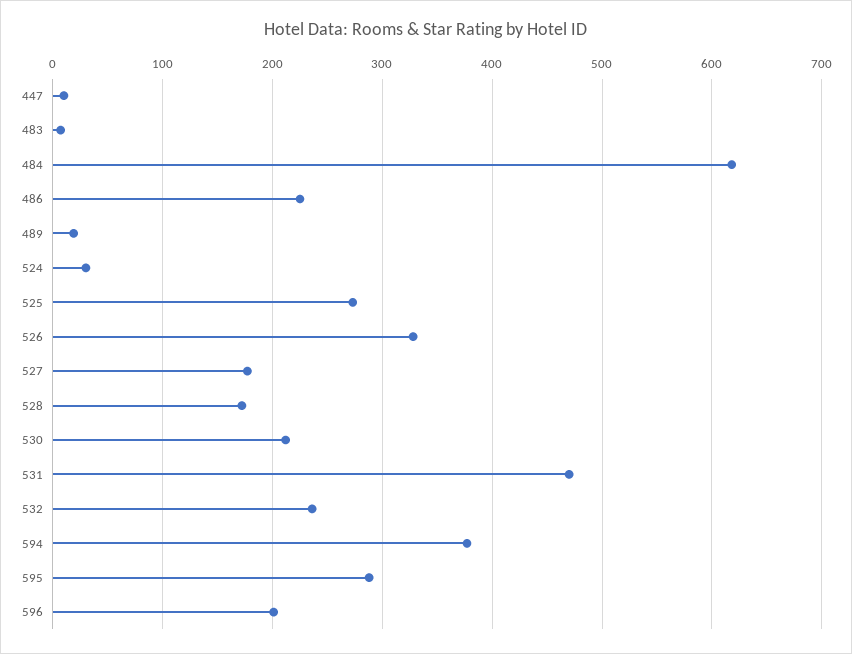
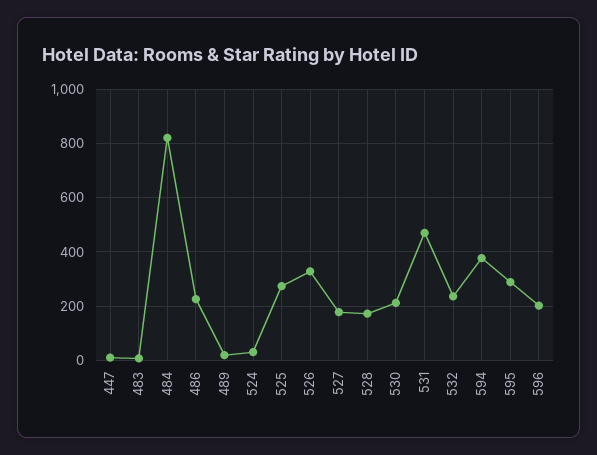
484: 620 -> 825

